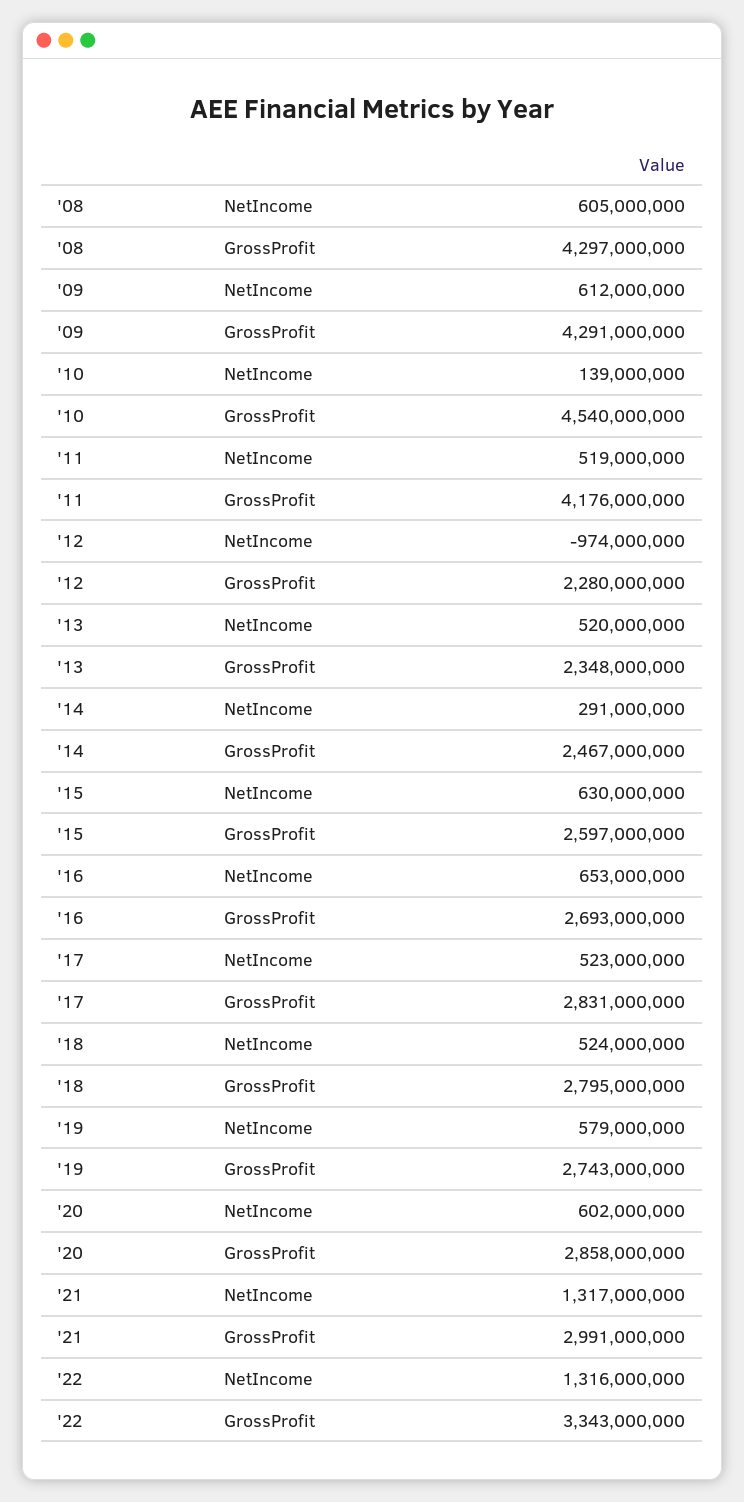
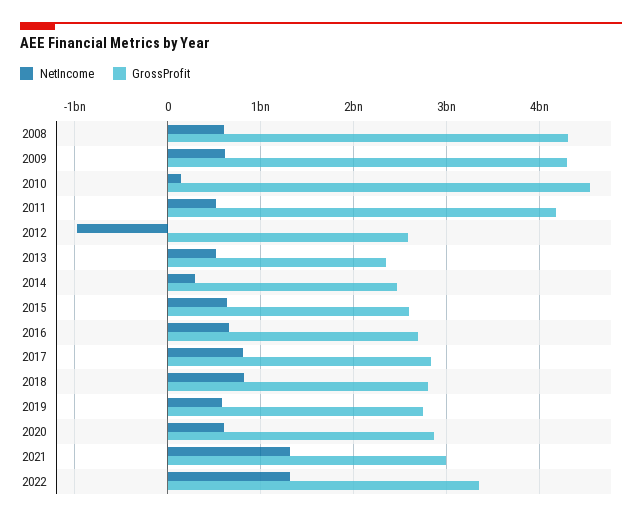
GrossProfit, '12: 2280000000 -> 2600000000
NetIncome, '17: 523000000 -> 800000000
NetIncome, '18: 524000000 -> 800000000

